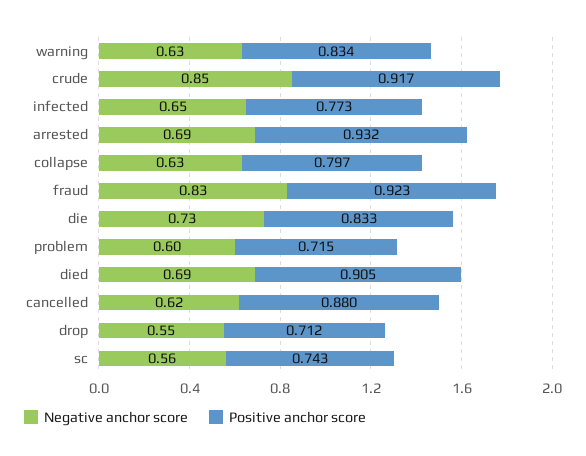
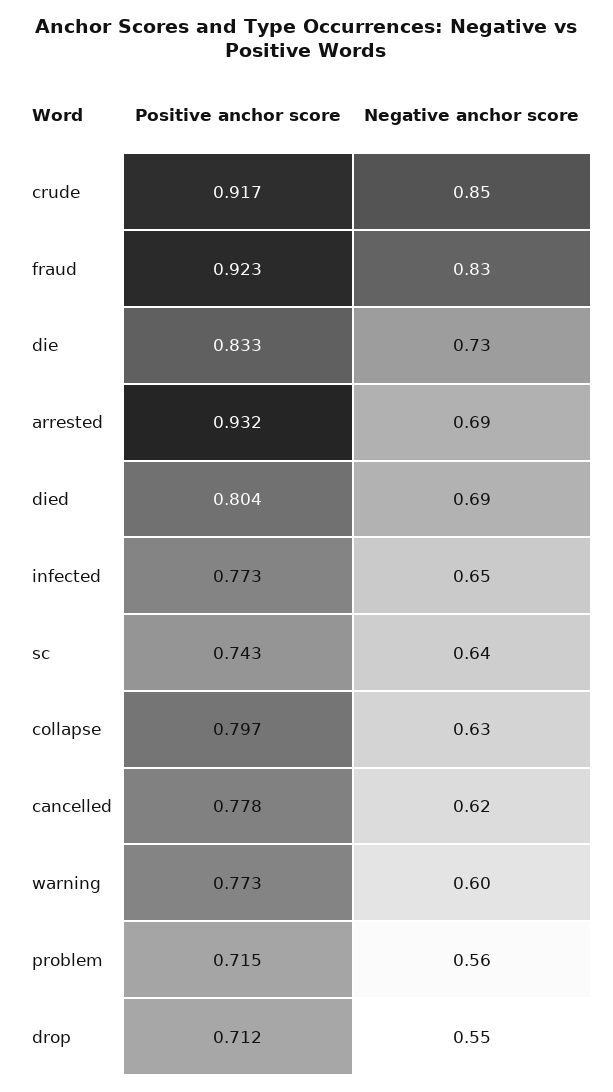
Negative anchor score, warning: 0.63 -> 0.6
Positive anchor score, warning: 0.834 -> 0.773
Negative anchor score, problem: 0.6 -> 0.56
Positive anchor score, died: 0.905 -> 0.804
Positive anchor score, cancelled: 0.88 -> 0.778
Negative anchor score, sc: 0.56 -> 0.64

